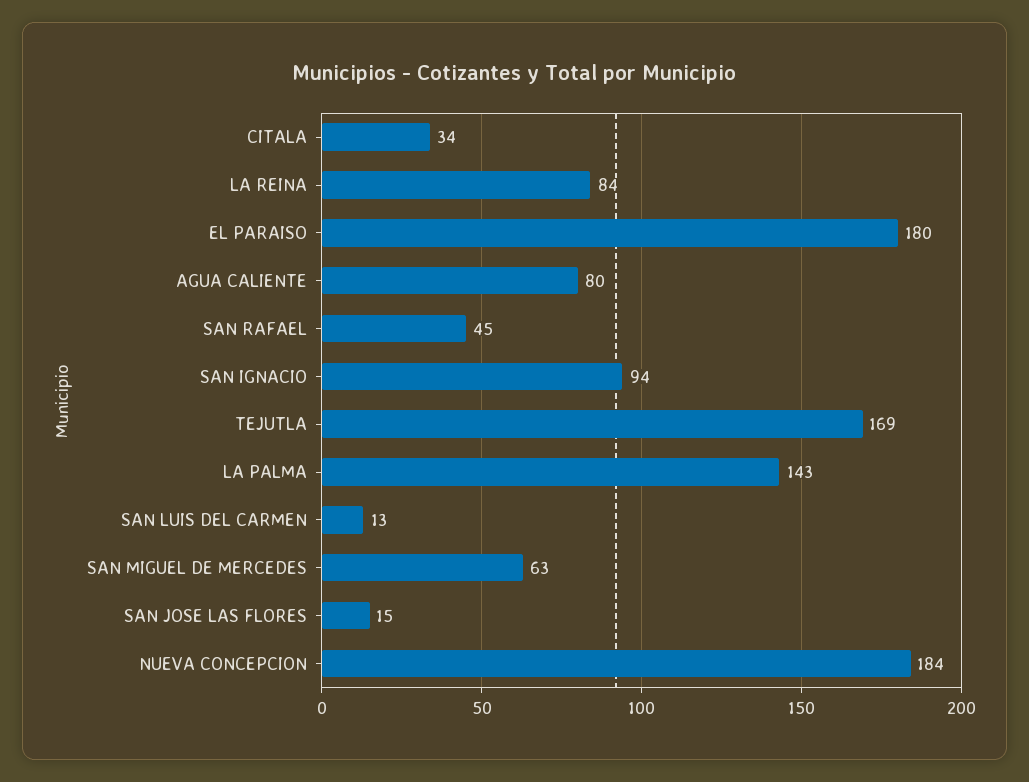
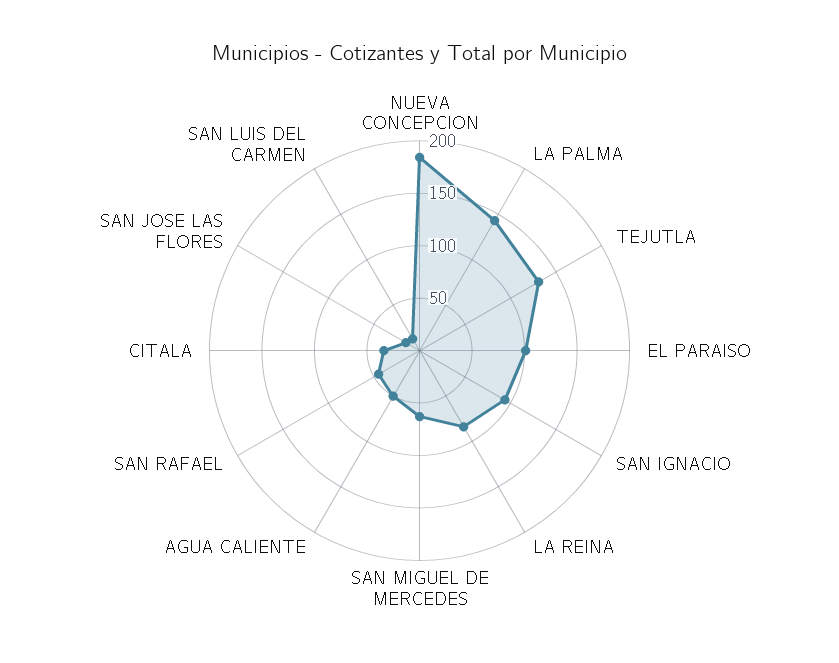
EL PARAISO: 180 -> 100
AGUA CALIENTE: 80 -> 50
TEJUTLA: 169 -> 130

